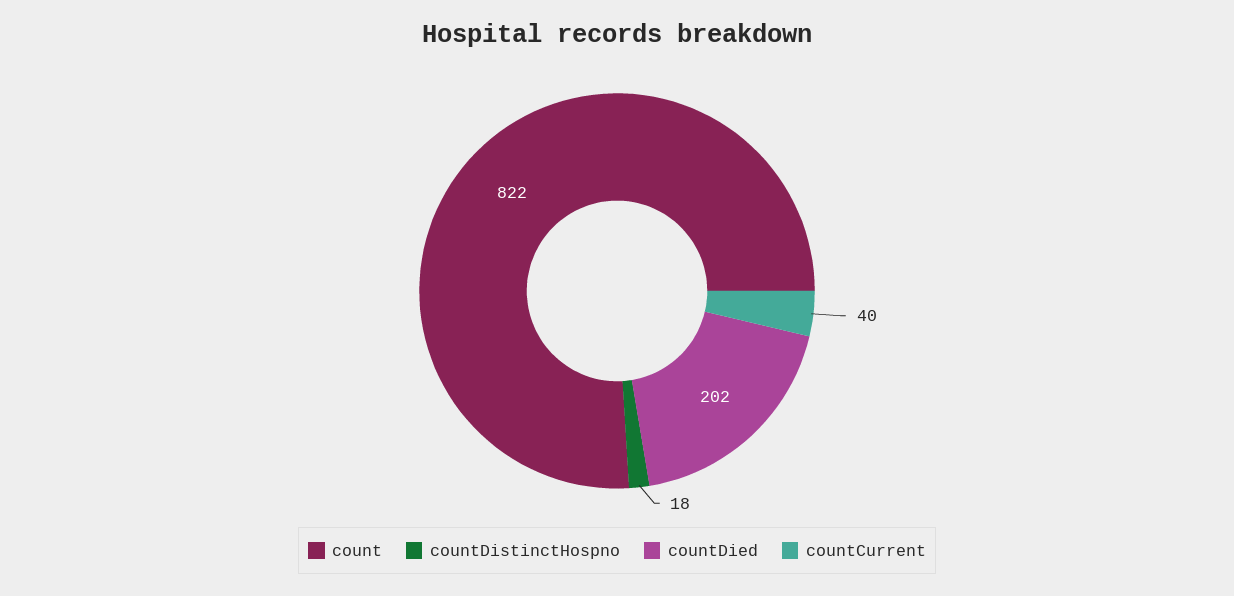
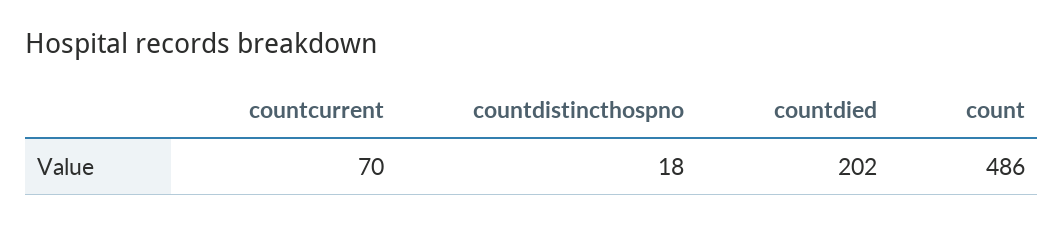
count: 822 -> 486
countCurrent: 40 -> 70

